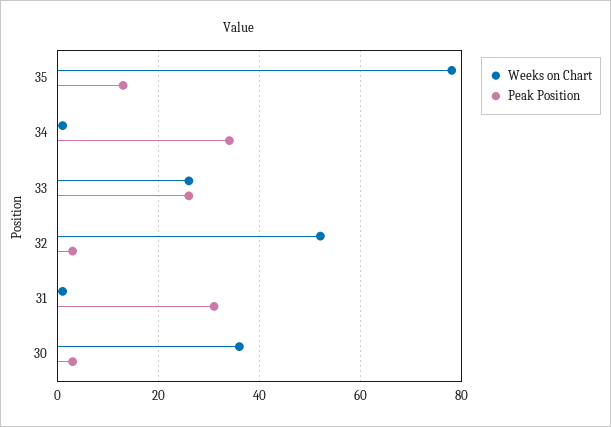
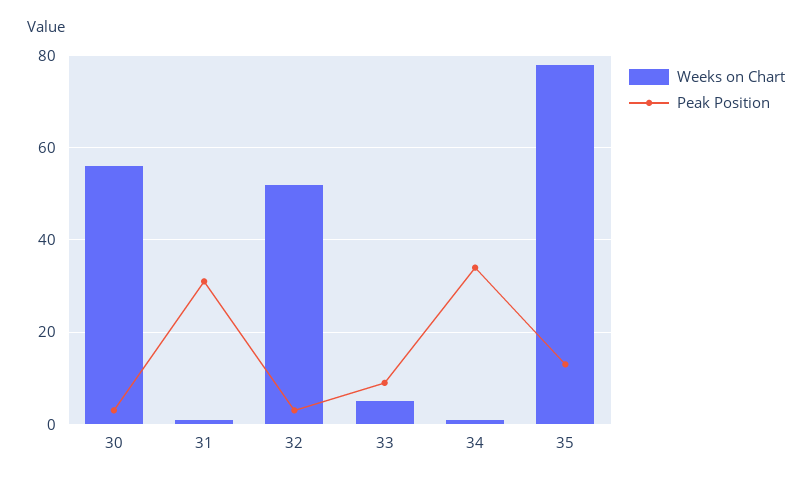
Weeks on Chart, 33: 25 -> 5
Peak Position, 33: 25 -> 10
Weeks on Chart, 30: 35 -> 55

